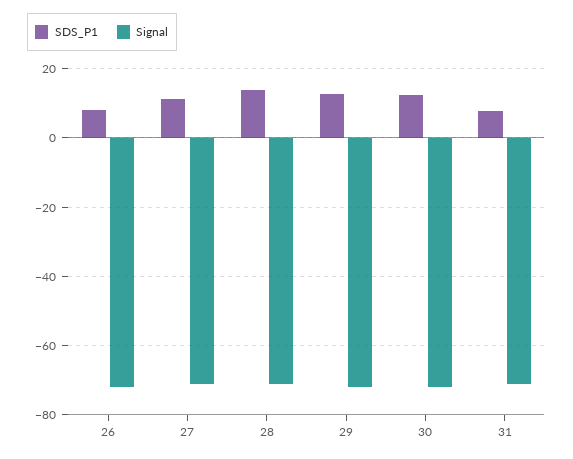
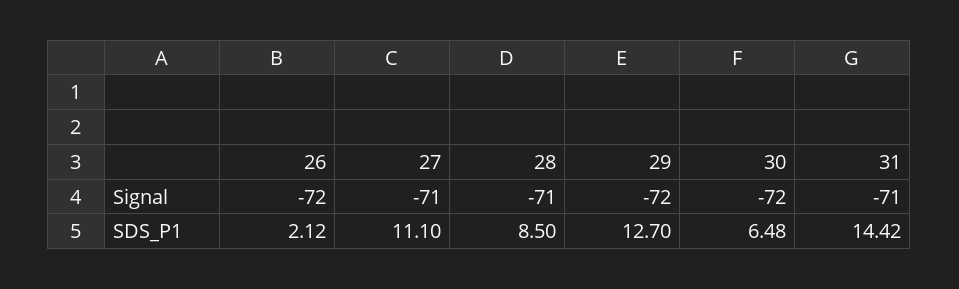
SDS_P1, 26: 8 -> 2.12
SDS_P1, 28: 14 -> 8.5
SDS_P1, 30: 12 -> 6.48
SDS_P1, 31: 8 -> 14.42

